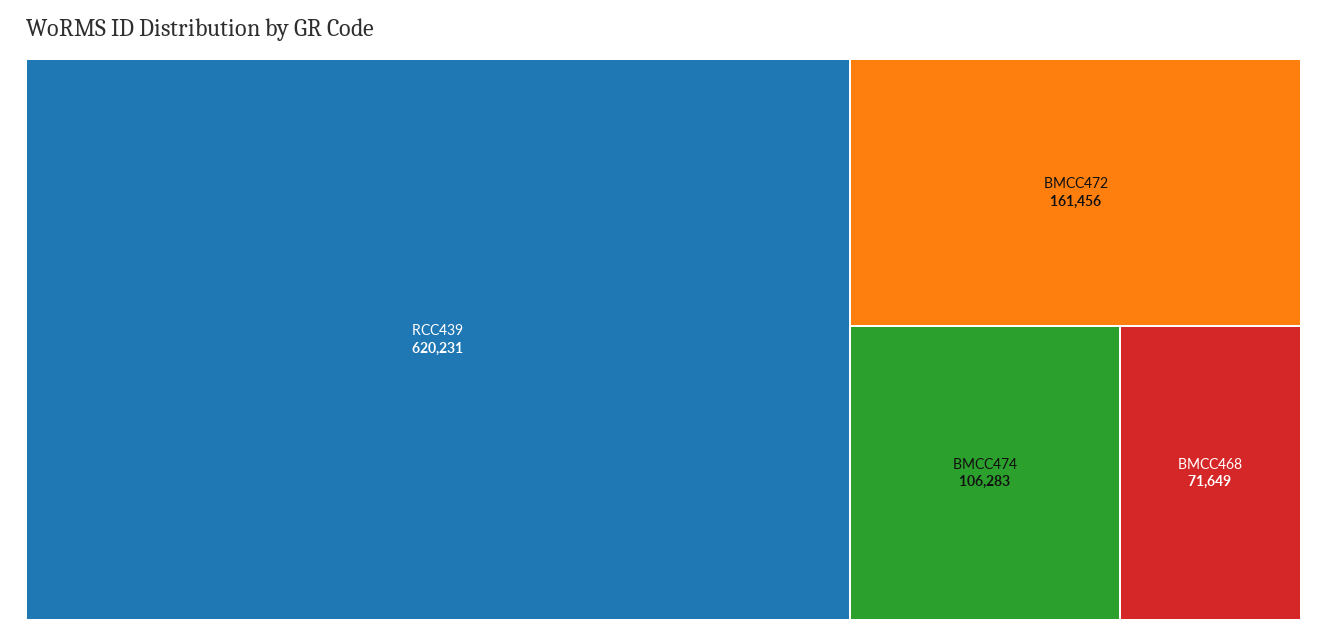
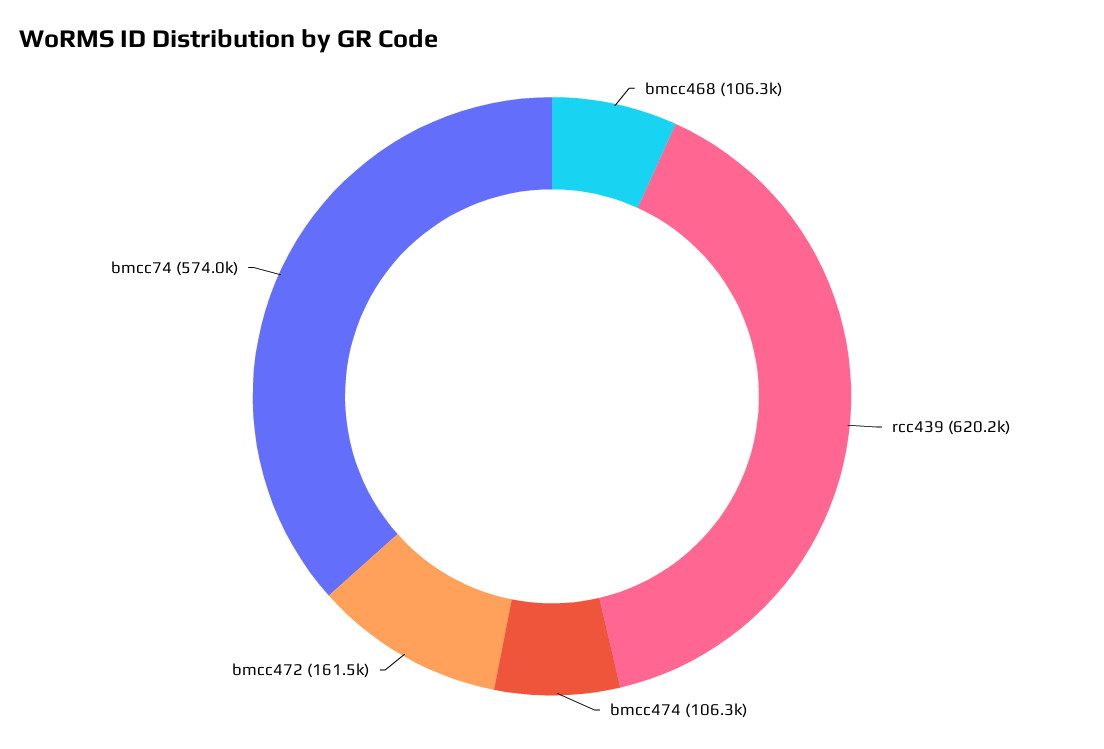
BMCC468: 71649 -> 106300
bmcc74: none -> 574000

